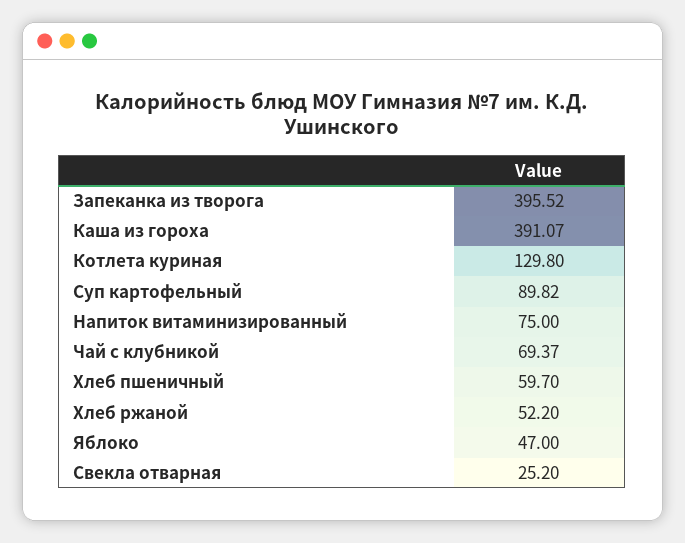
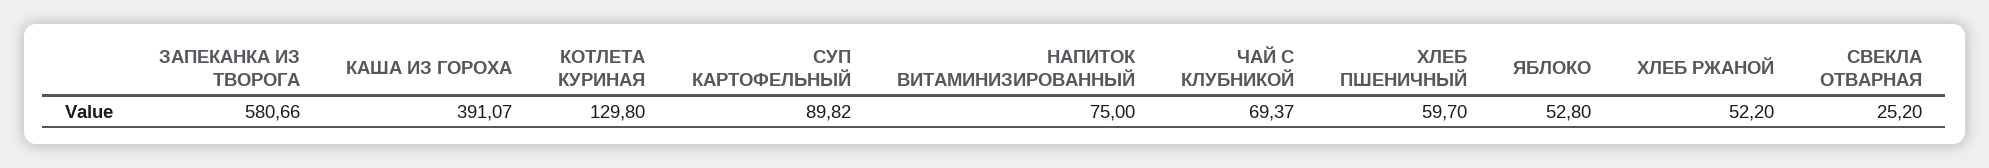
Запеканка из творога: 395.52 -> 580.66
Яблоко: 47 -> 52.8

